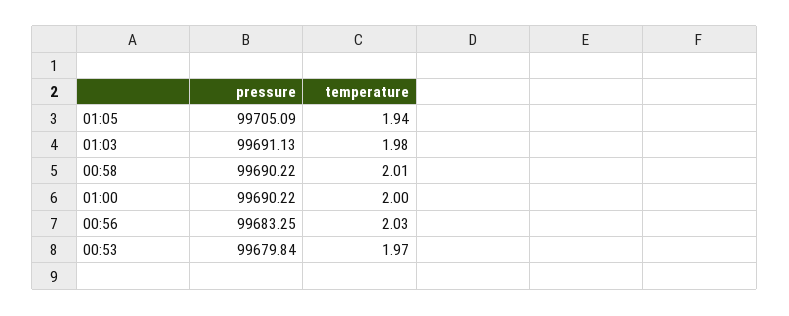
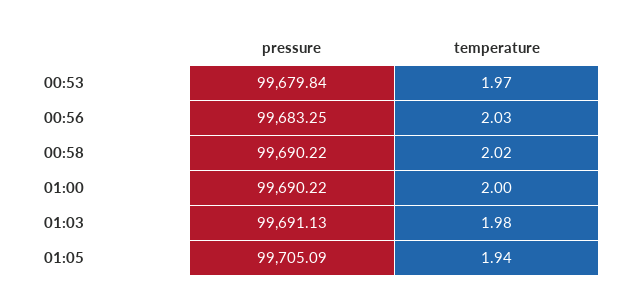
temperature, 00:58: 2.01 -> 2.02

